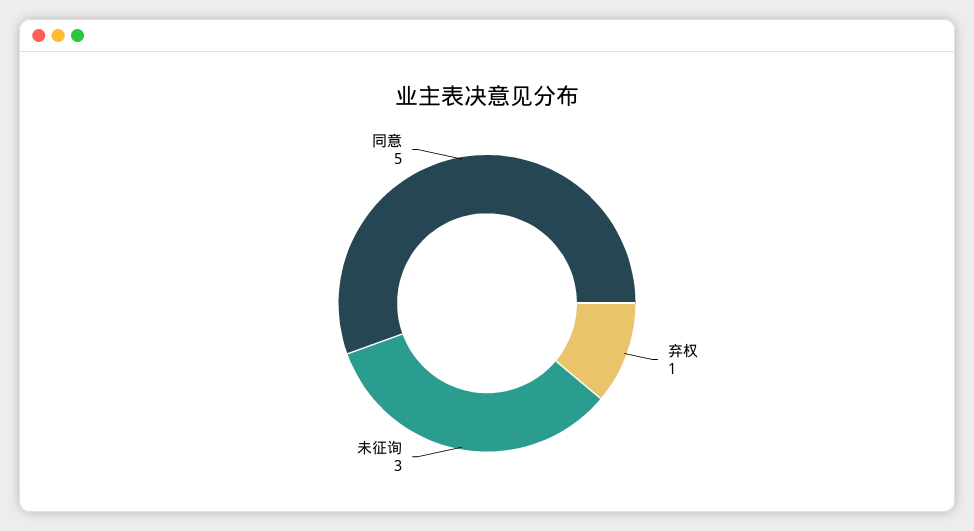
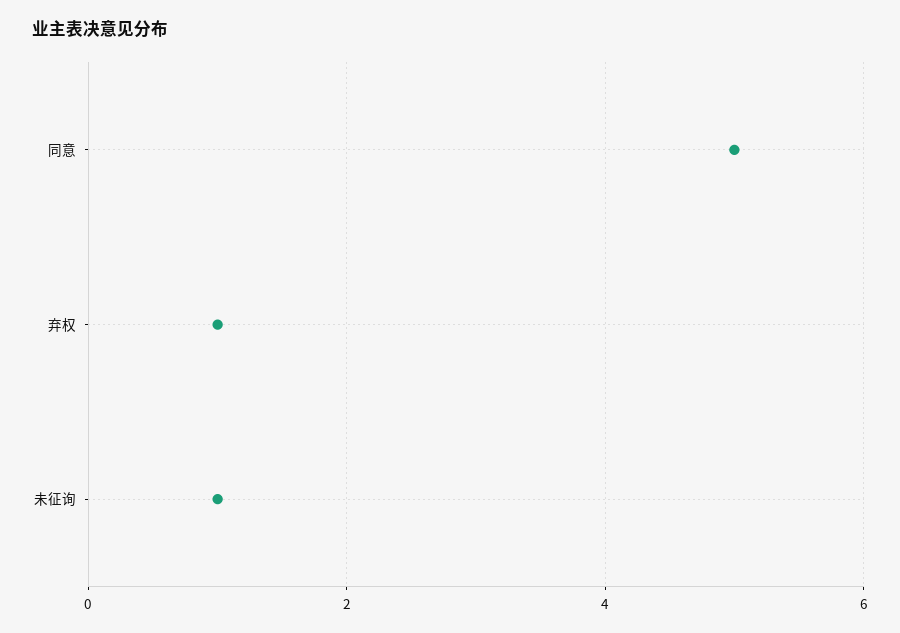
未征询: 3 -> 1

